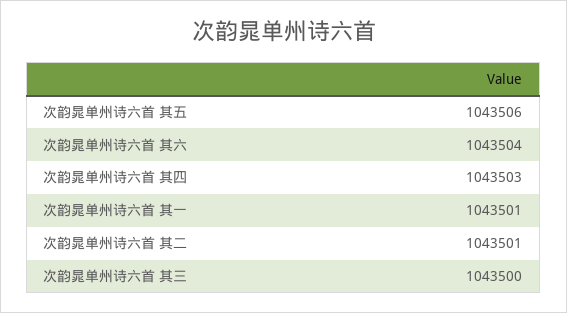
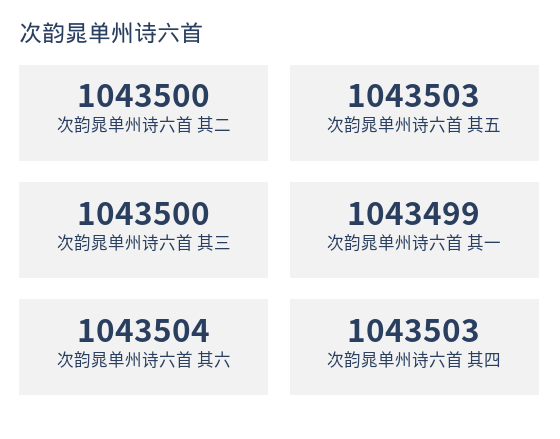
次韵晁单州诗六首 其五: 1043506 -> 1043503
次韵晁单州诗六首 其一: 1043501 -> 1043499
次韵晁单州诗六首 其二: 1043501 -> 1043500

